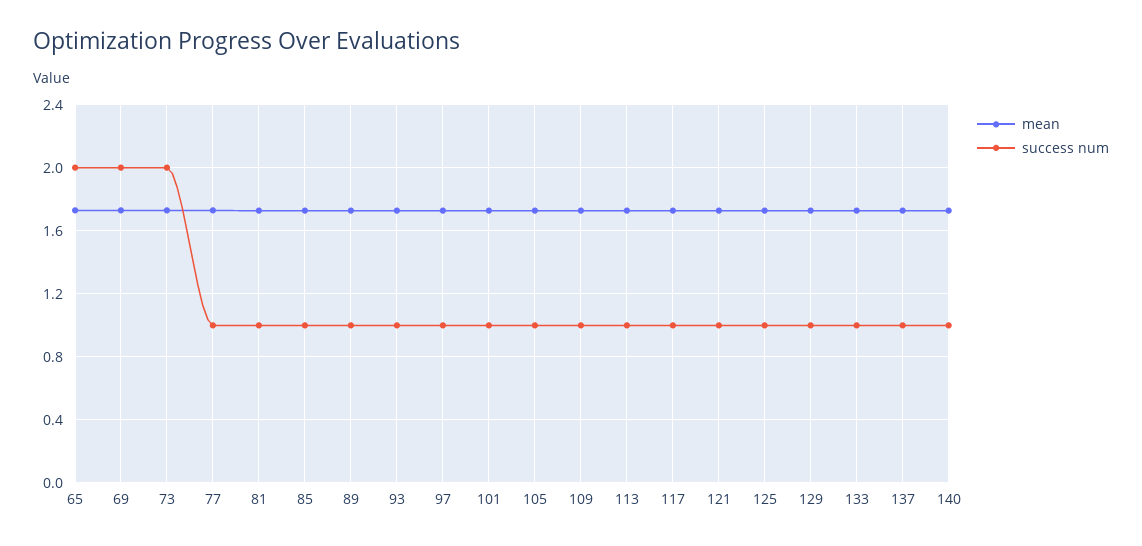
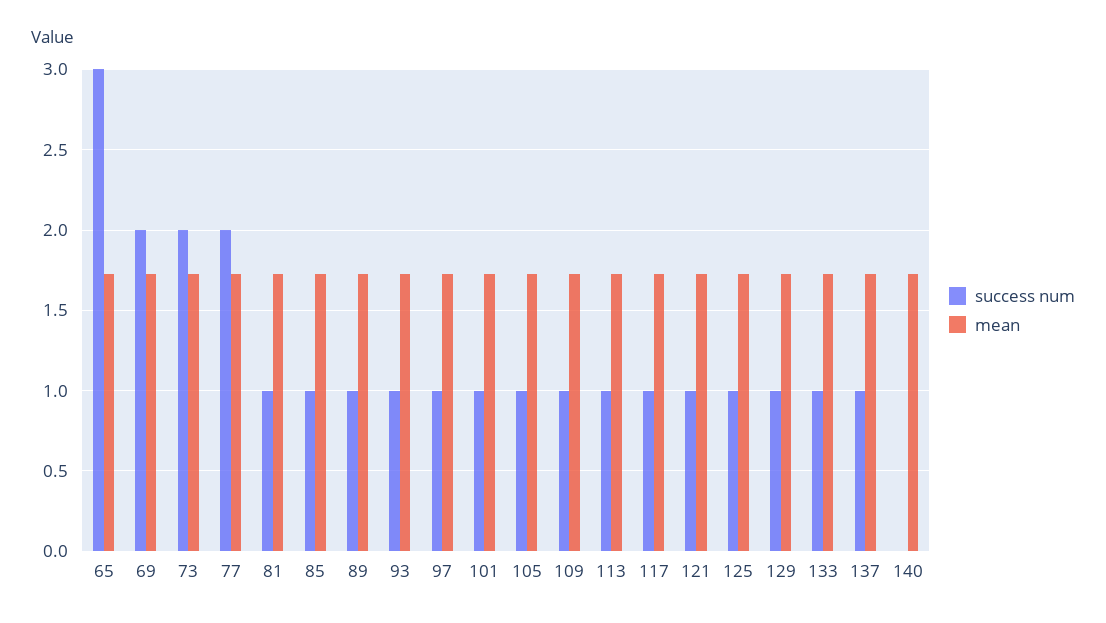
success num, 65: 2 -> 3
success num, 77: 1 -> 2
success num, 140: 1 -> 0

